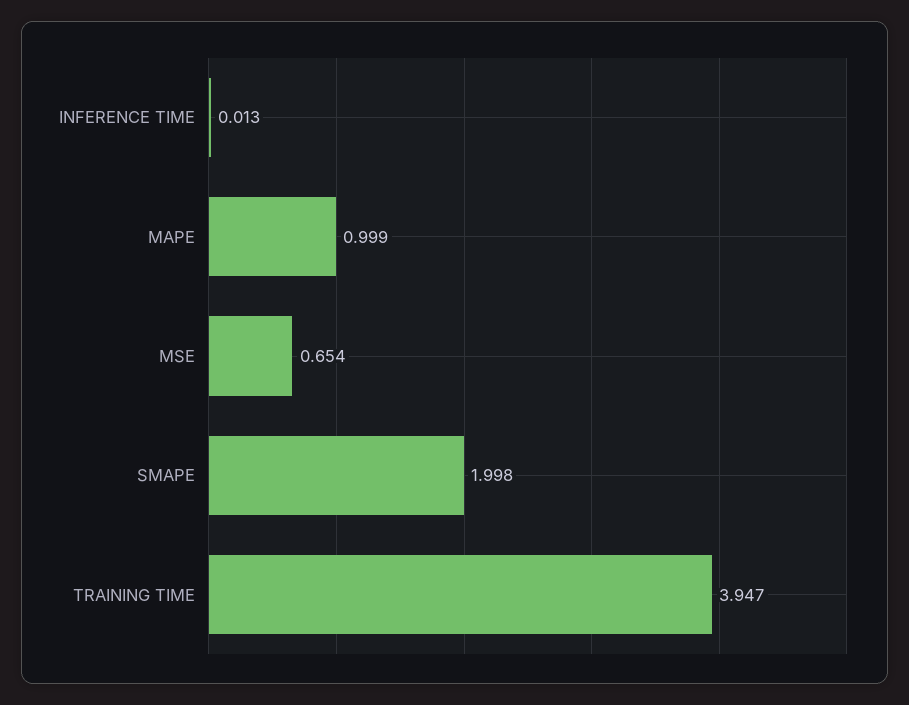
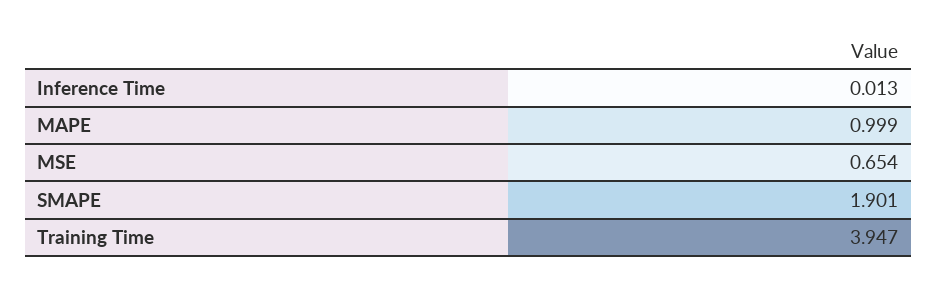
SMAPE: 1.998 -> 1.901

